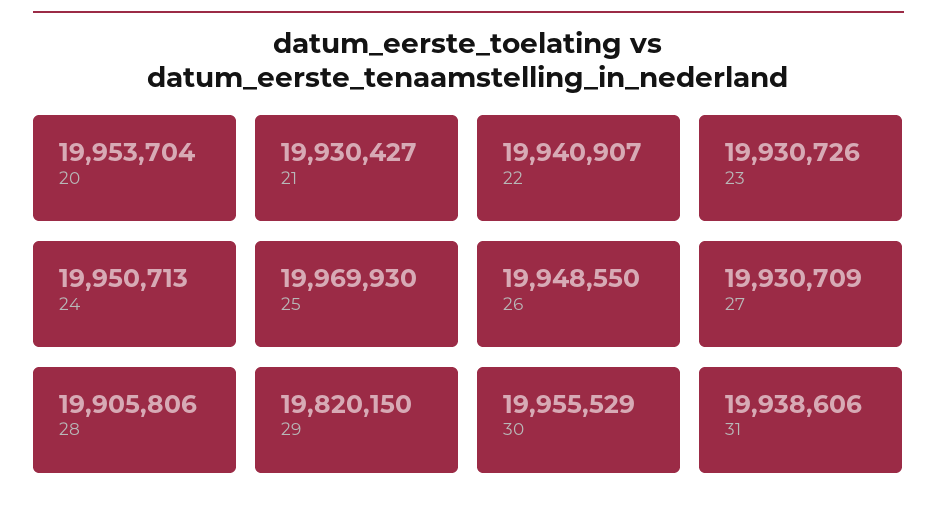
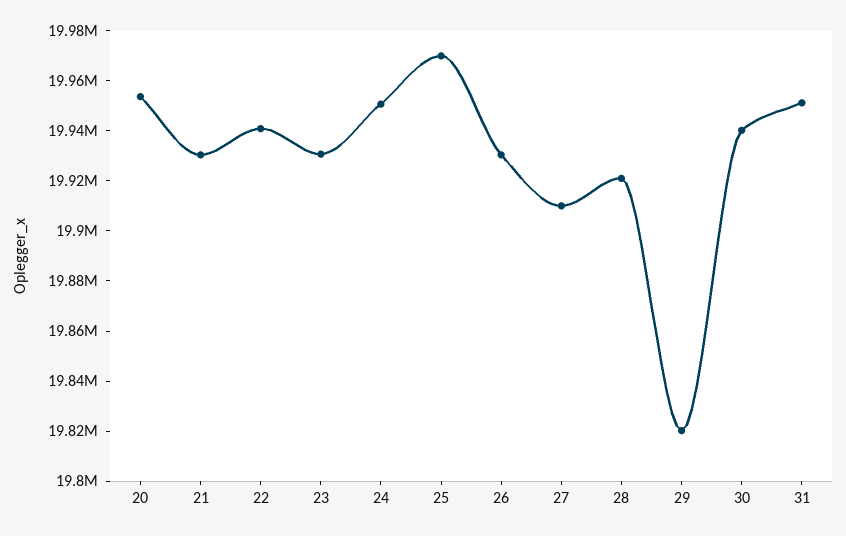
26: 19948550 -> 19930000
27: 19930709 -> 19910000
28: 19905806 -> 19920000
30: 19955529 -> 19940000
31: 19938606 -> 19950000

